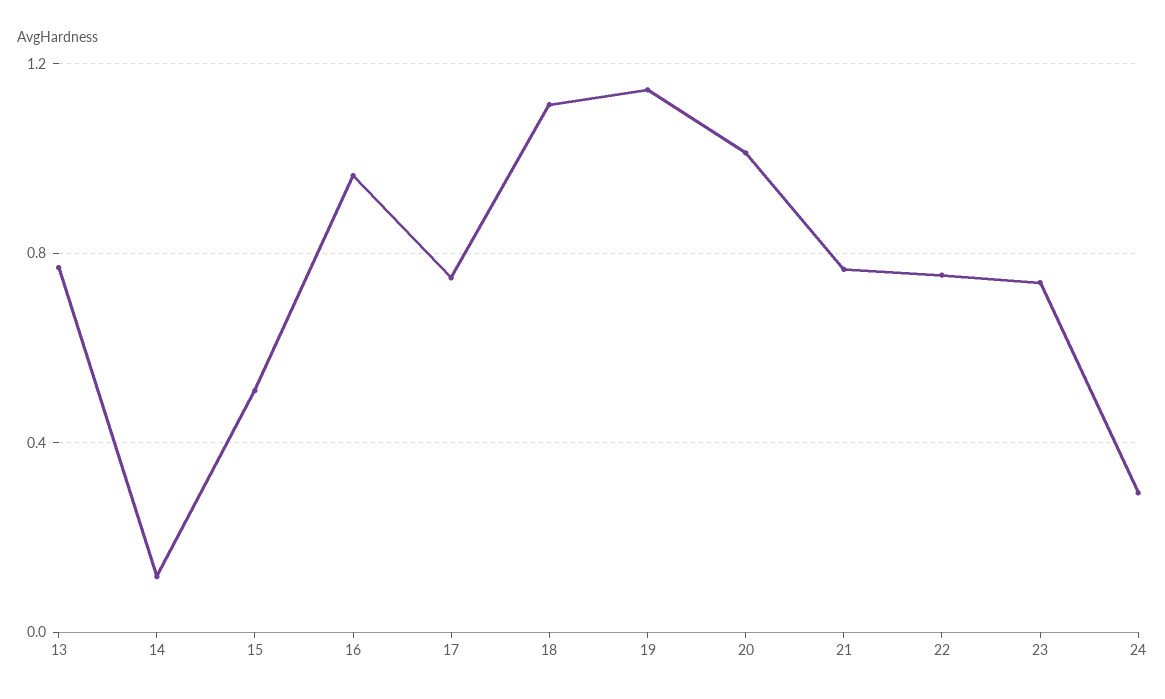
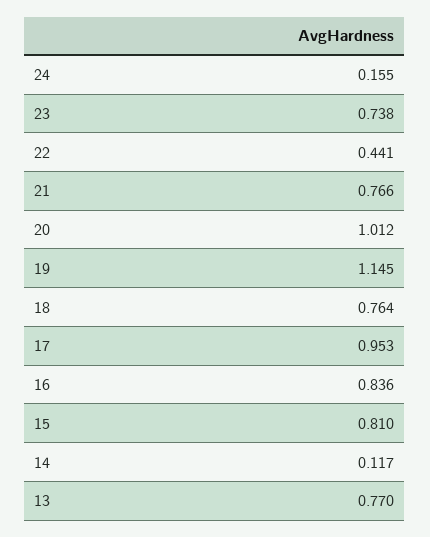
15: 0.5 -> 0.81
16: 0.95 -> 0.836
17: 0.75 -> 0.953
18: 1.1 -> 0.764
22: 0.75 -> 0.441
24: 0.3 -> 0.155

